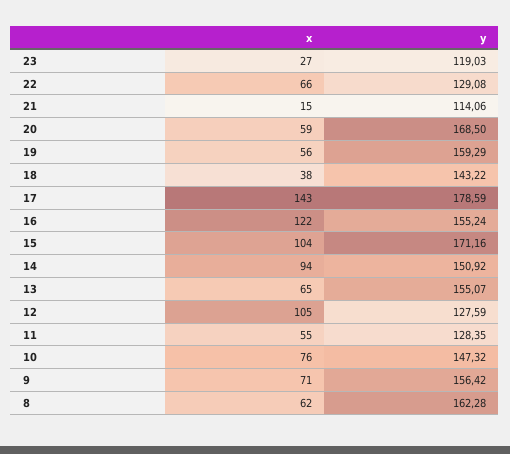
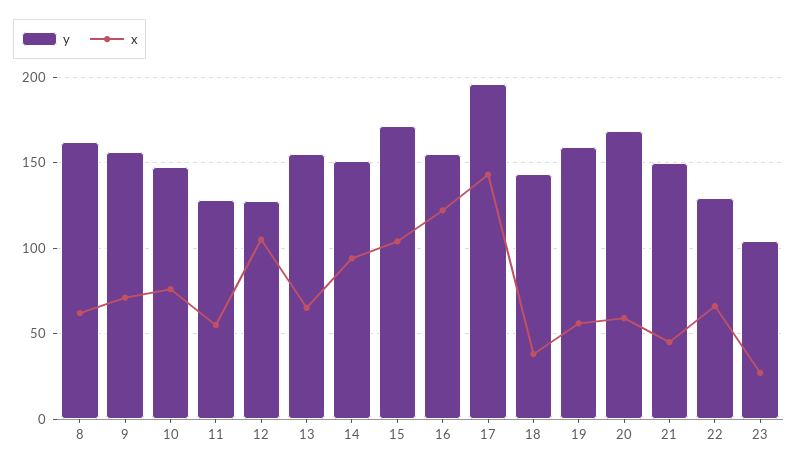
y, 23: 119.03 -> 105
x, 21: 15 -> 45
y, 21: 114.06 -> 150
y, 17: 178.59 -> 195

